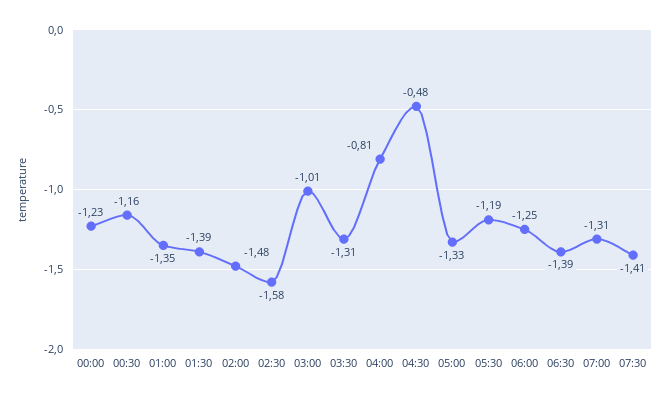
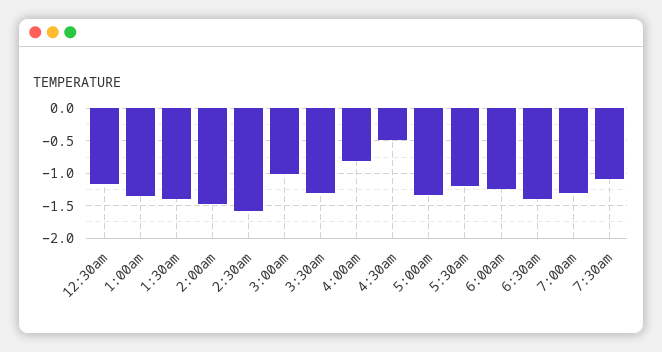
00:00: -1.23 -> none
07:30: -1.41 -> -1.1

